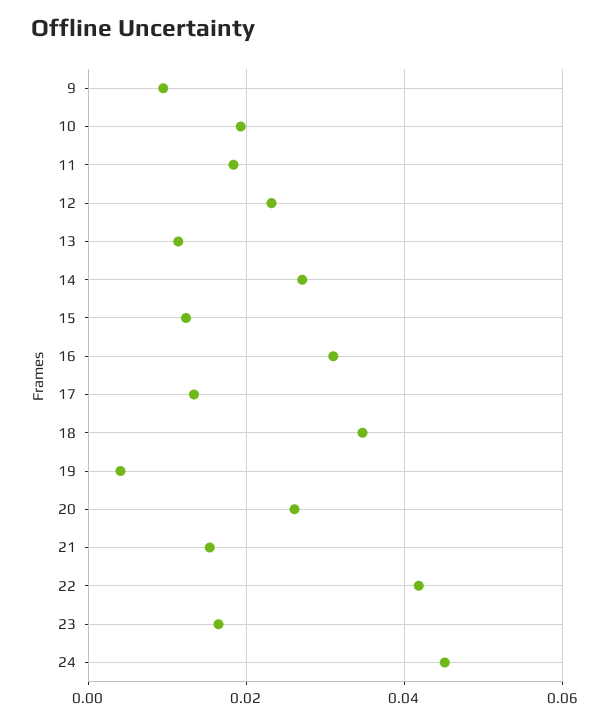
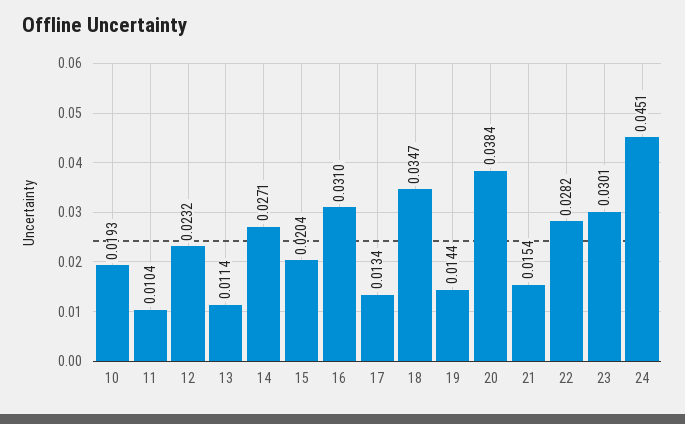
9: 0.01 -> none
11: 0.018 -> 0.0104
15: 0.012 -> 0.0204
19: 0.004 -> 0.0144
20: 0.026 -> 0.0384
22: 0.042 -> 0.0282
23: 0.016 -> 0.0301

